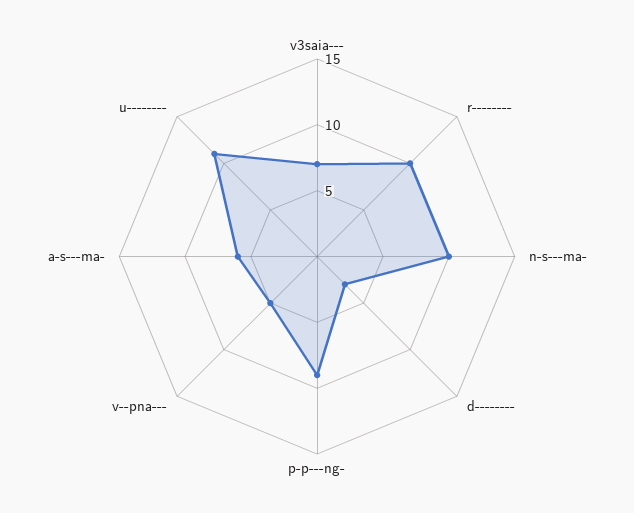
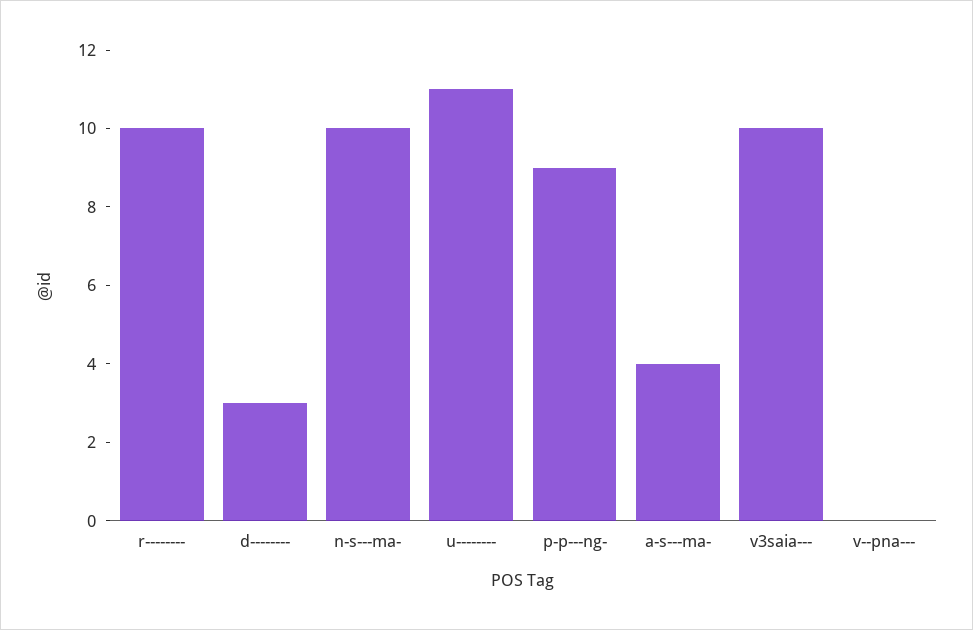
v3saia---: 7 -> 10
v--pna---: 5 -> 0
a-s---ma-: 6 -> 4

